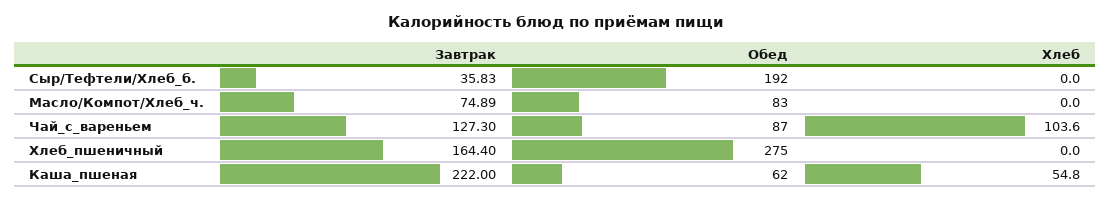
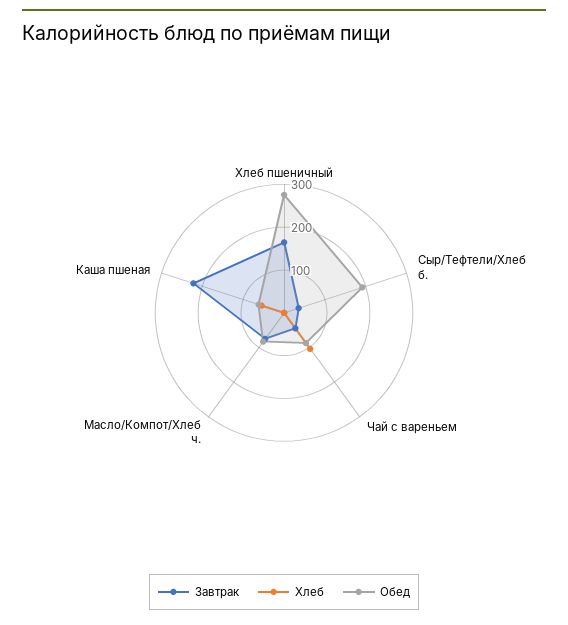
Завтрак, Чай_с_вареньем: 127.3 -> 40

